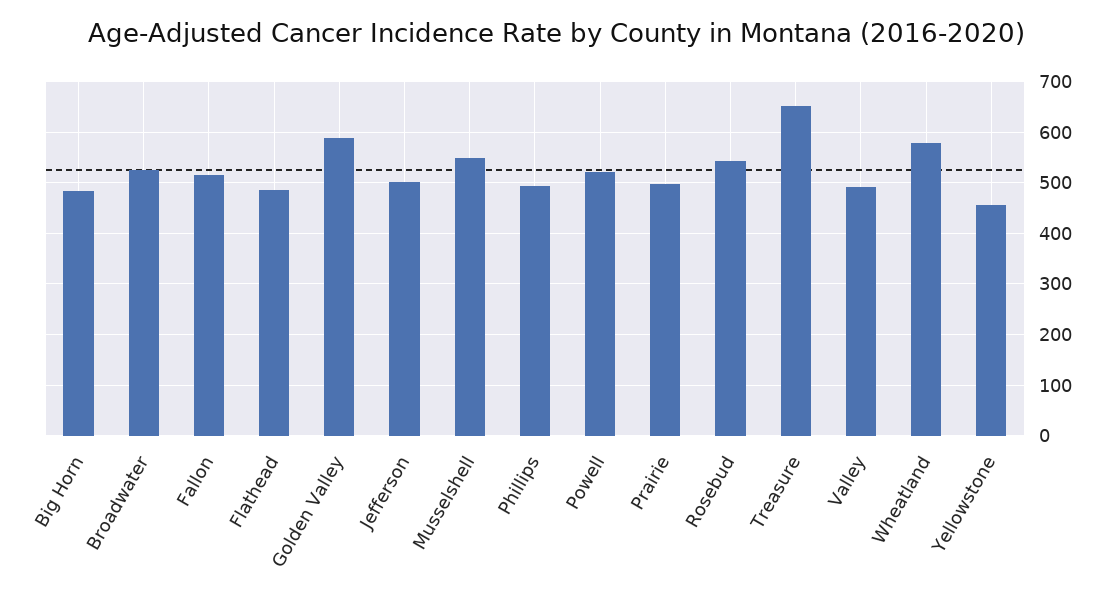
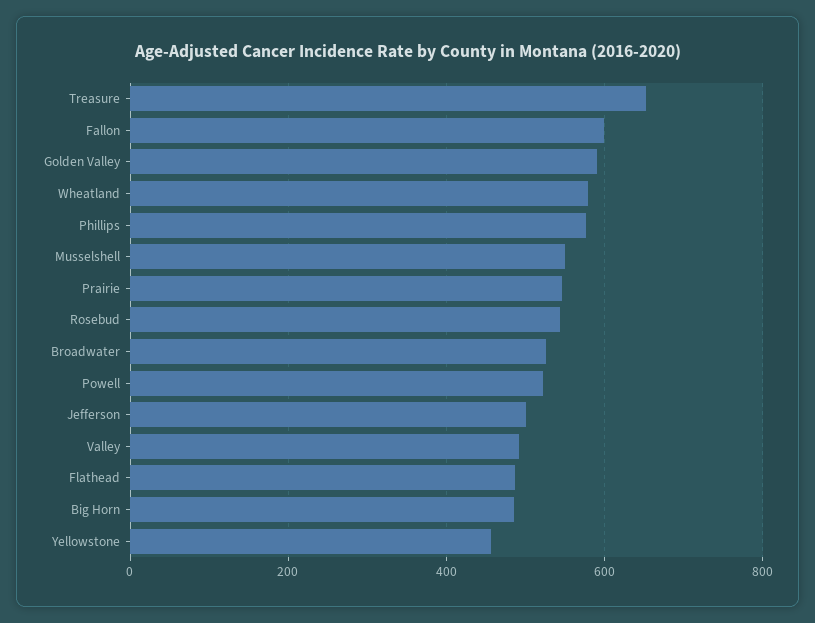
Fallon: 520 -> 600
Phillips: 500 -> 580
Prairie: 500 -> 540

